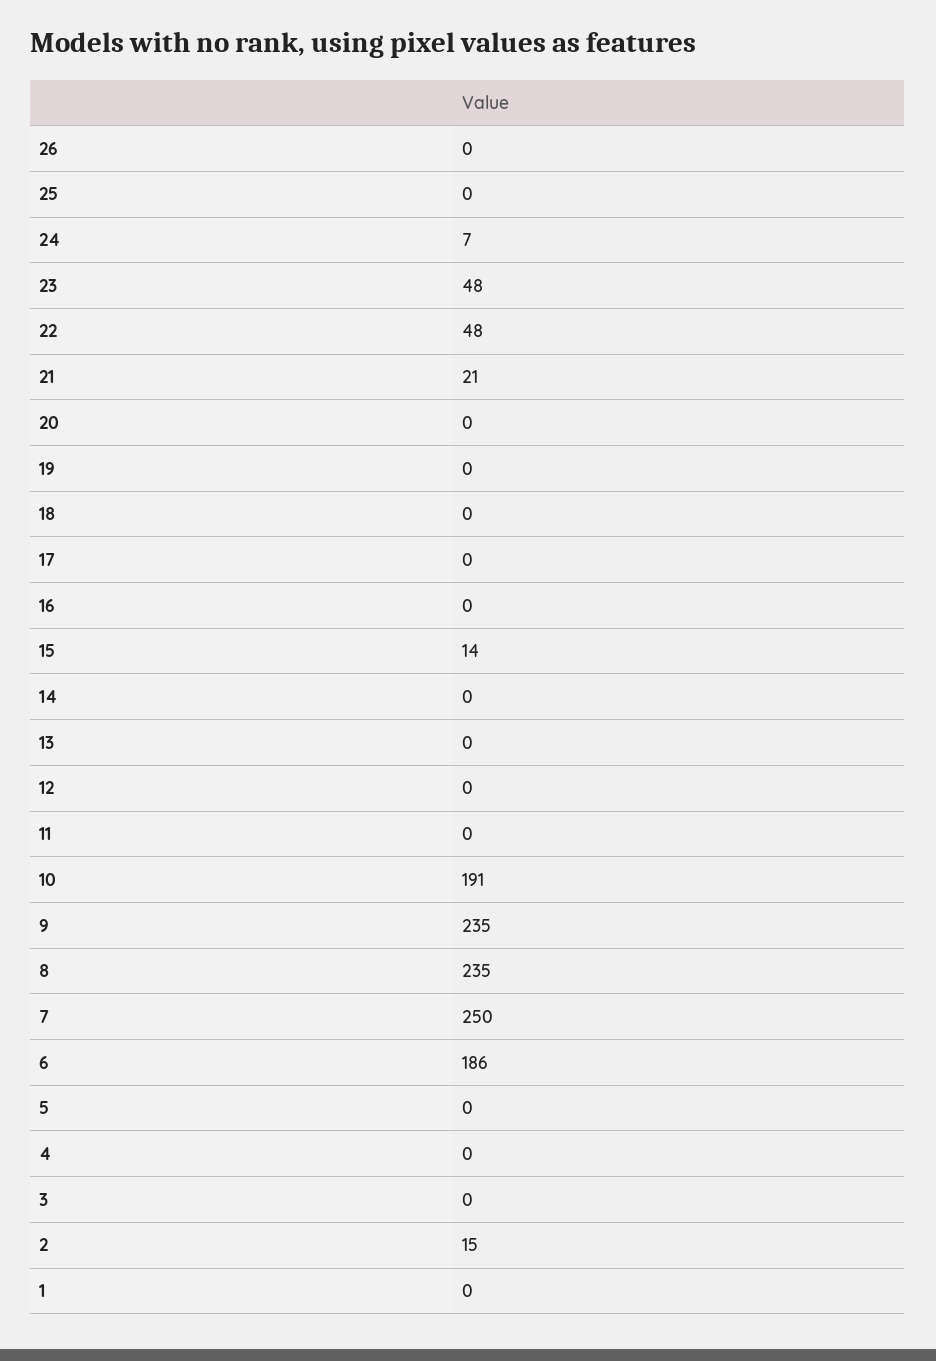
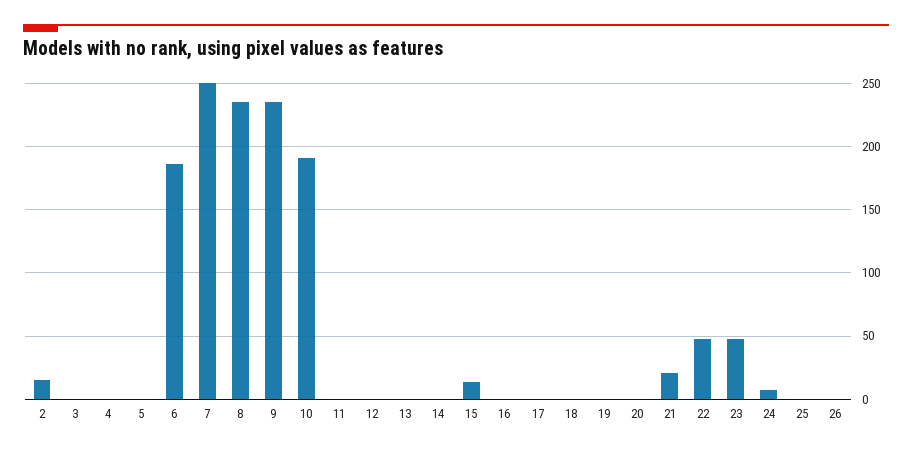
1: 0 -> none

